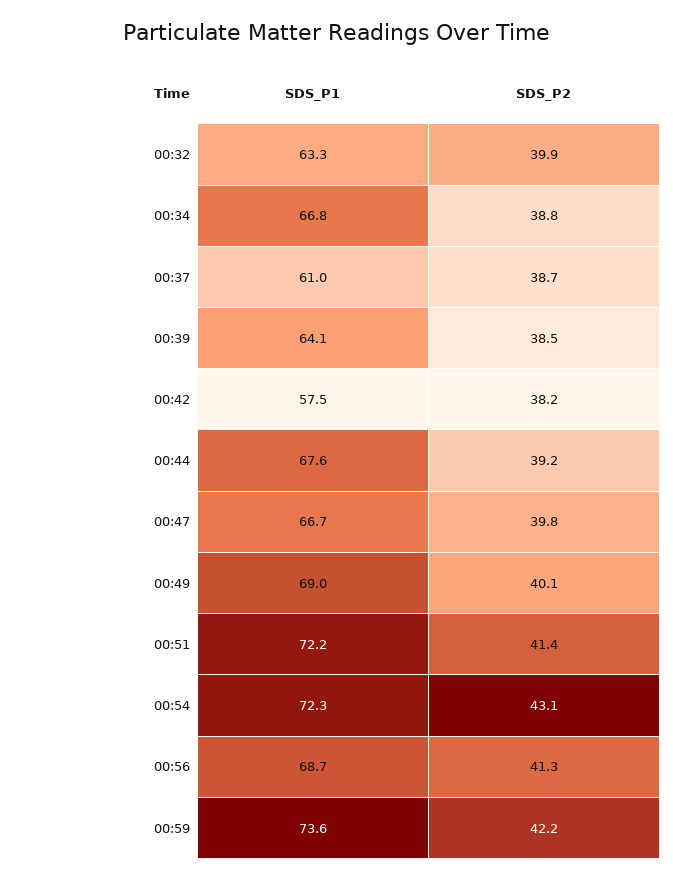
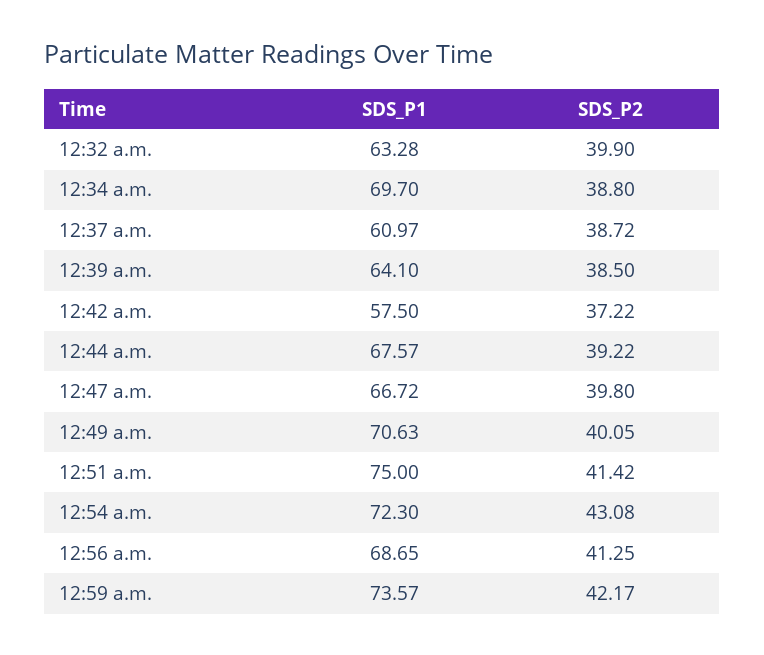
SDS_P1, 00:34: 66.8 -> 69.7
SDS_P2, 00:42: 38.2 -> 37.22
SDS_P1, 00:49: 69 -> 70.63
SDS_P1, 00:51: 72.2 -> 75

